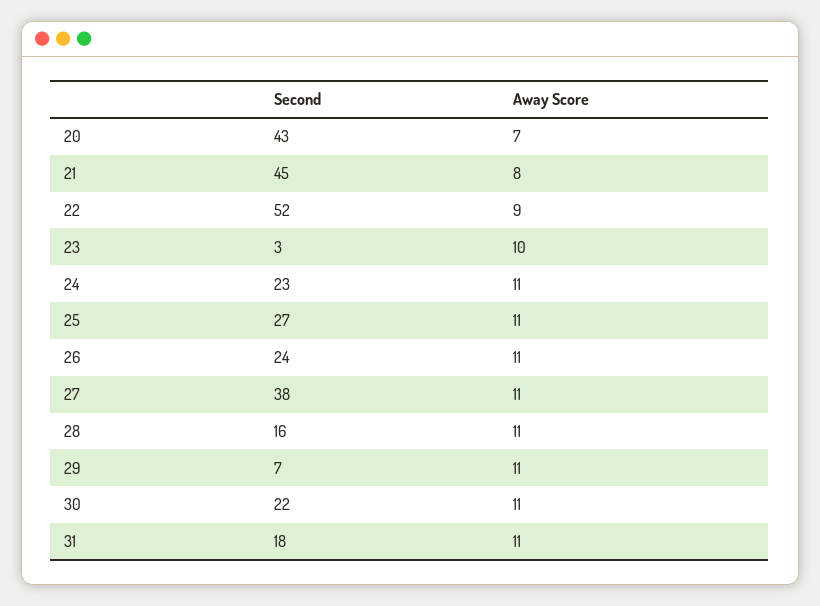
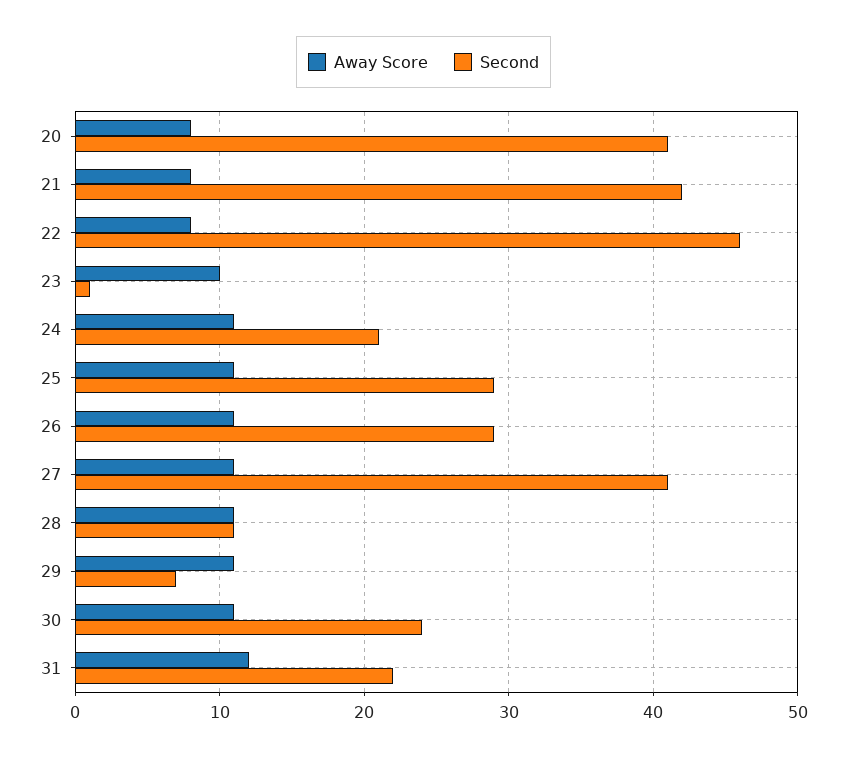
Second, 20: 43 -> 41
Away Score, 20: 7 -> 8
Second, 21: 45 -> 42
Second, 22: 52 -> 46
Away Score, 22: 9 -> 8
Second, 23: 3 -> 1
Second, 24: 23 -> 21
Second, 25: 27 -> 29
Second, 26: 24 -> 29
Second, 27: 38 -> 41
Second, 28: 16 -> 11
Second, 30: 22 -> 24
Second, 31: 18 -> 22
Away Score, 31: 11 -> 12

